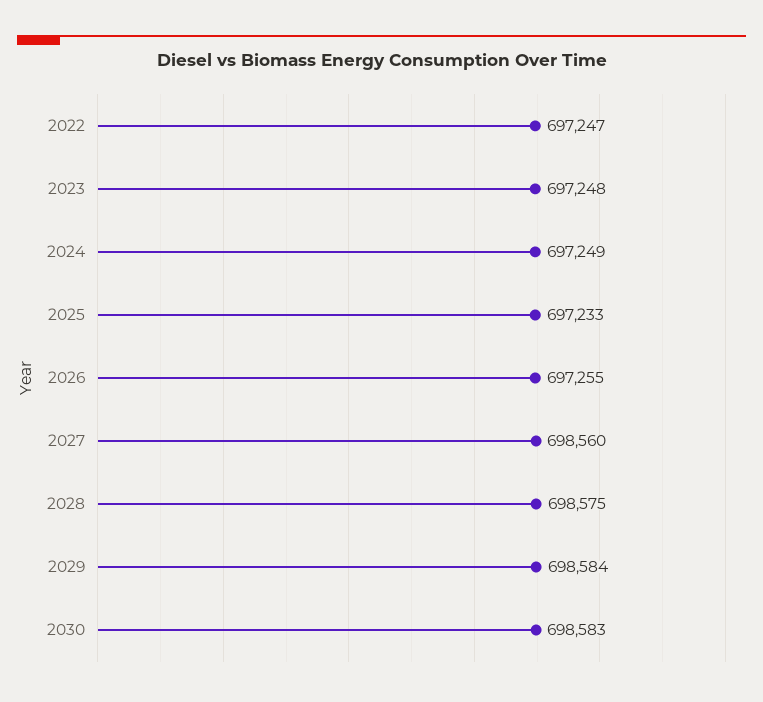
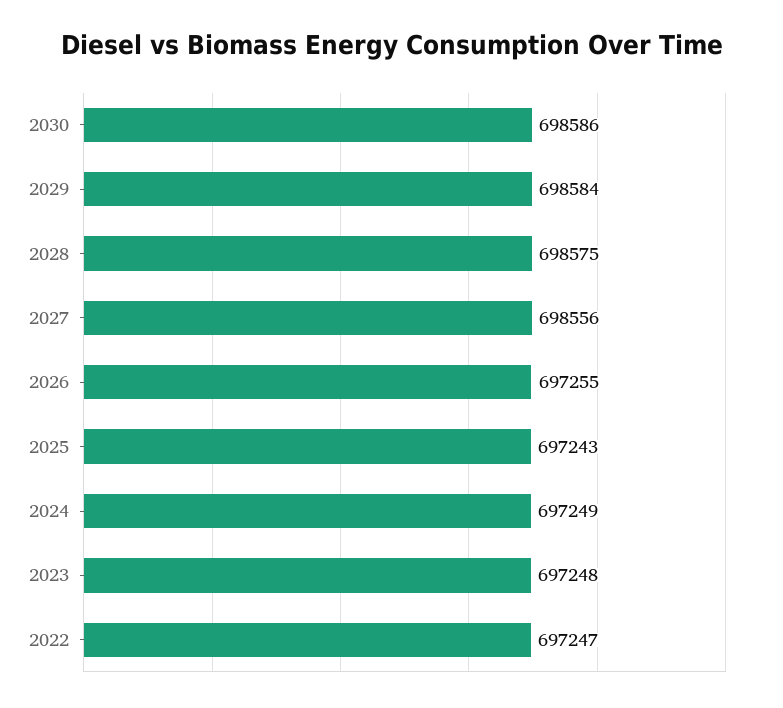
2025: 697233 -> 697243
2027: 698560 -> 698556
2030: 698583 -> 698586

